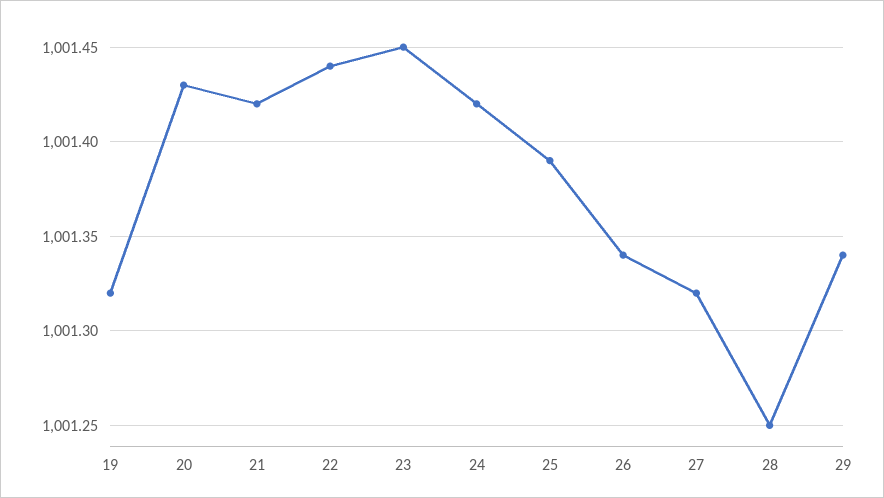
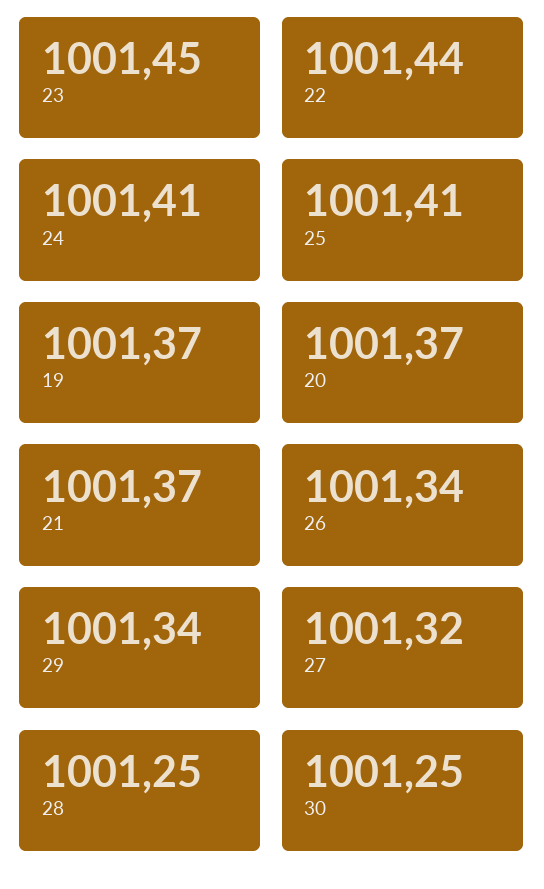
19: 1001.32 -> 1001.37
20: 1001.43 -> 1001.37
21: 1001.42 -> 1001.37
24: 1001.42 -> 1001.41
25: 1001.39 -> 1001.41
30: none -> 1001.25

